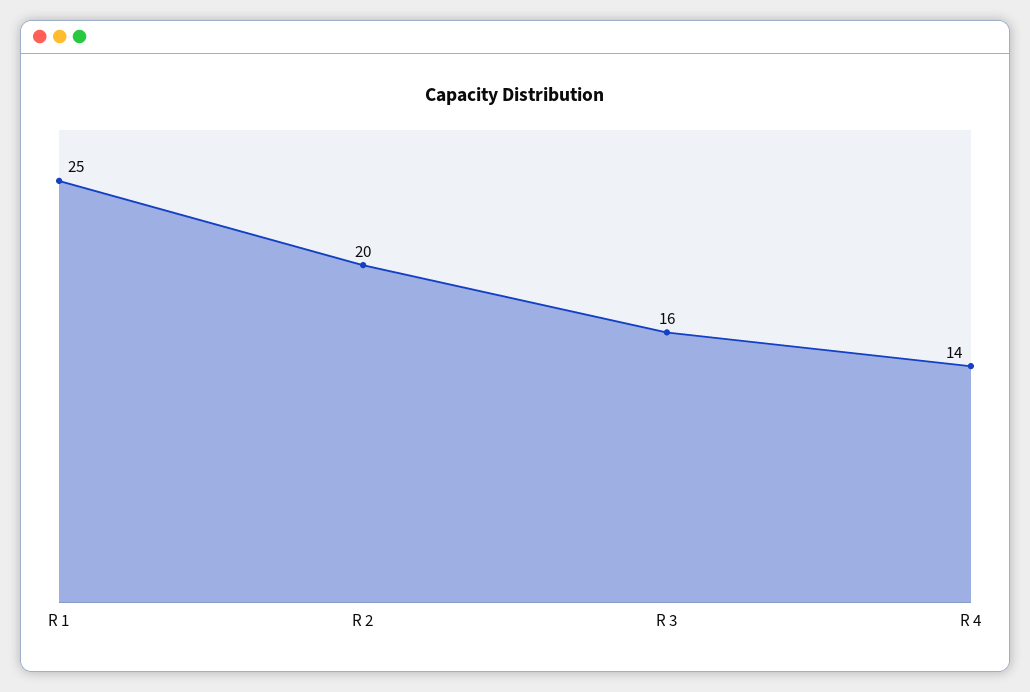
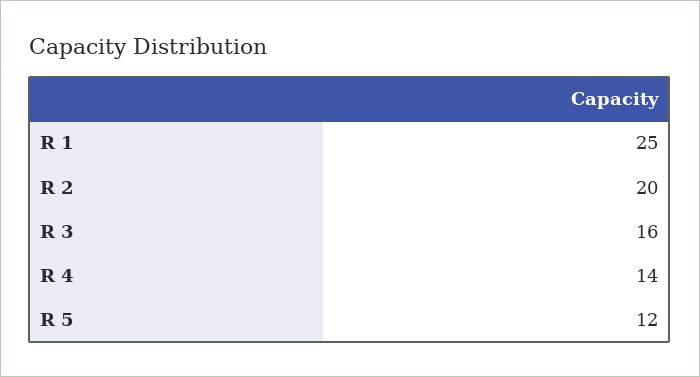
R 5: none -> 12

